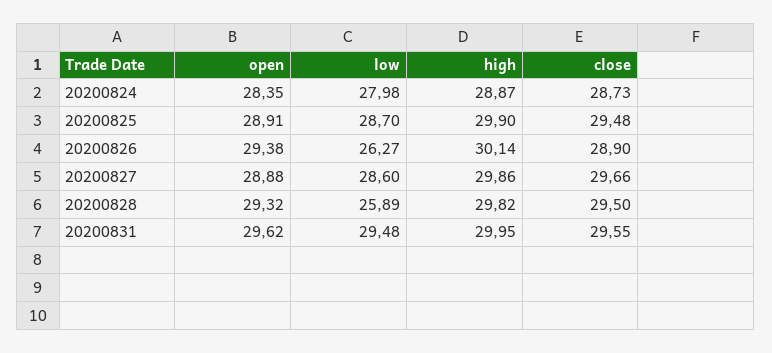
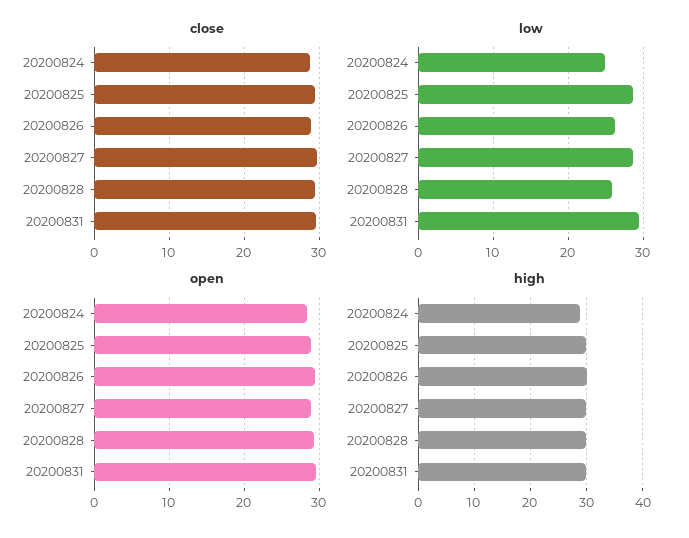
low, 20200824: 27.98 -> 25

